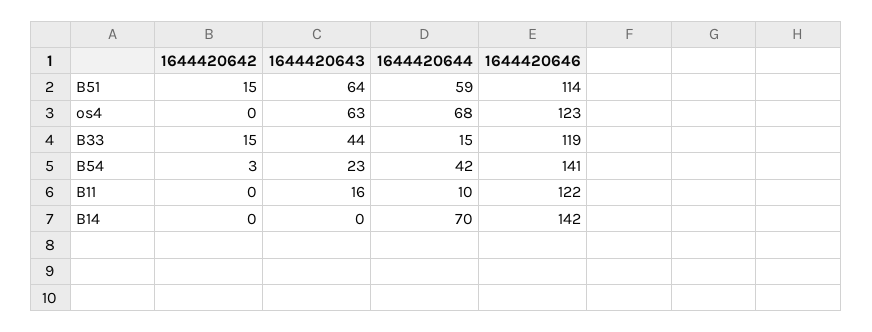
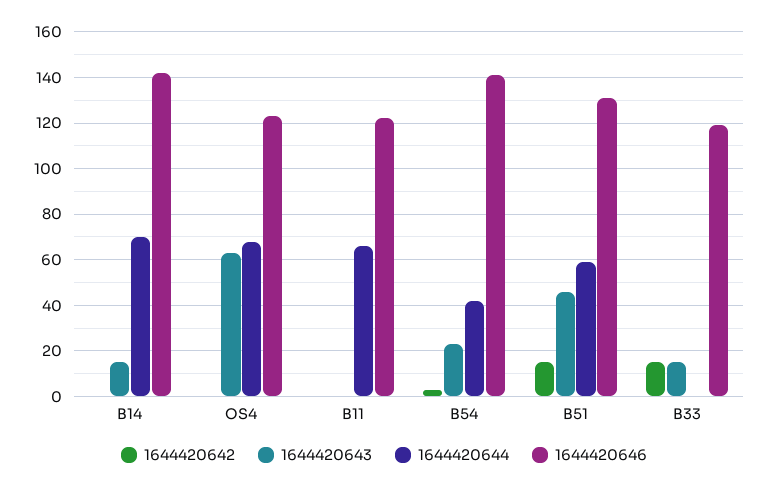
1644420643, B51: 64 -> 45
1644420646, B51: 114 -> 130
1644420643, B33: 44 -> 15
1644420644, B33: 15 -> 0
1644420643, B11: 16 -> 0
1644420644, B11: 10 -> 65
1644420643, B14: 0 -> 15

